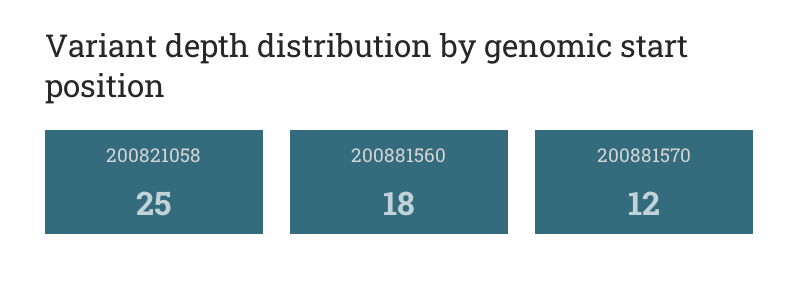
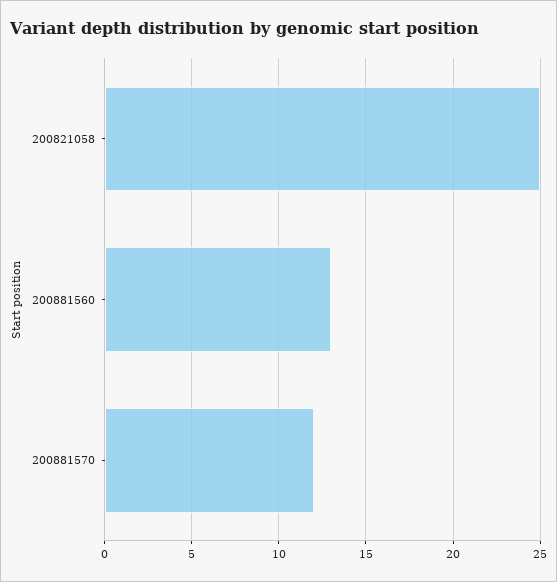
200881560: 18 -> 13

